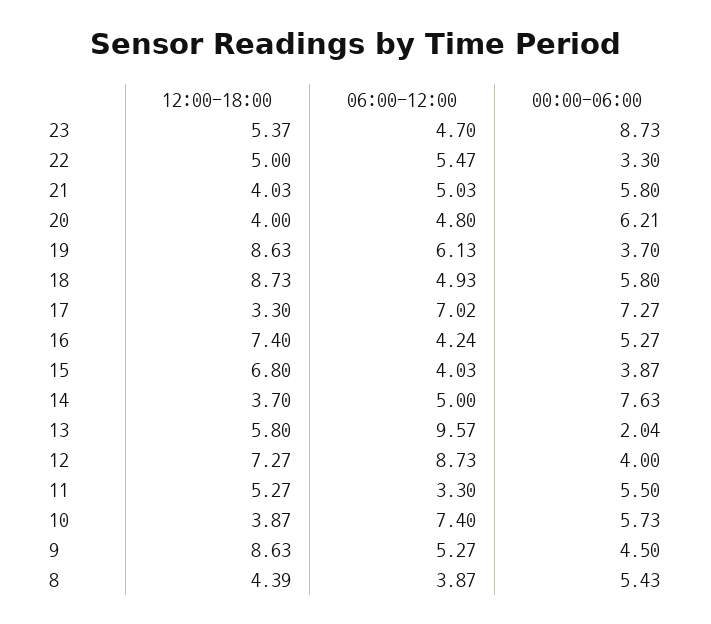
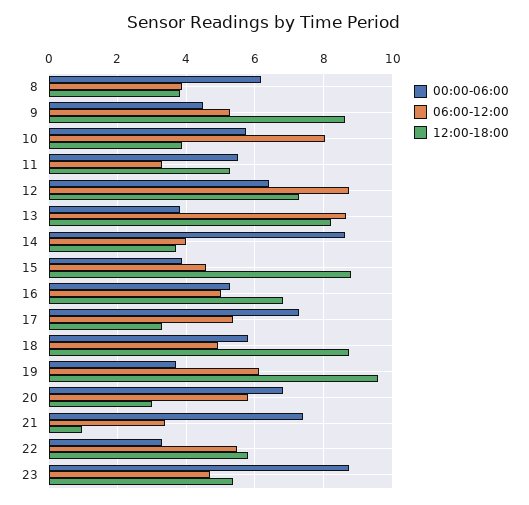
12:00-18:00, 22: 5 -> 5.8
12:00-18:00, 21: 4.03 -> 1
06:00-12:00, 21: 5.03 -> 3.4
00:00-06:00, 21: 5.8 -> 7.4
12:00-18:00, 20: 4 -> 3
06:00-12:00, 20: 4.8 -> 5.8
00:00-06:00, 20: 6.21 -> 6.8
12:00-18:00, 19: 8.63 -> 9.6
06:00-12:00, 17: 7.02 -> 5.4
12:00-18:00, 16: 7.4 -> 6.8
06:00-12:00, 16: 4.24 -> 5
12:00-18:00, 15: 6.8 -> 8.8
06:00-12:00, 15: 4.03 -> 4.6
06:00-12:00, 14: 5 -> 4
00:00-06:00, 14: 7.63 -> 8.6
12:00-18:00, 13: 5.8 -> 8.2
06:00-12:00, 13: 9.57 -> 8.6
00:00-06:00, 13: 2.04 -> 3.8
00:00-06:00, 12: 4 -> 6.4
06:00-12:00, 10: 7.4 -> 8
12:00-18:00, 8: 4.39 -> 3.8
00:00-06:00, 8: 5.43 -> 6.2

